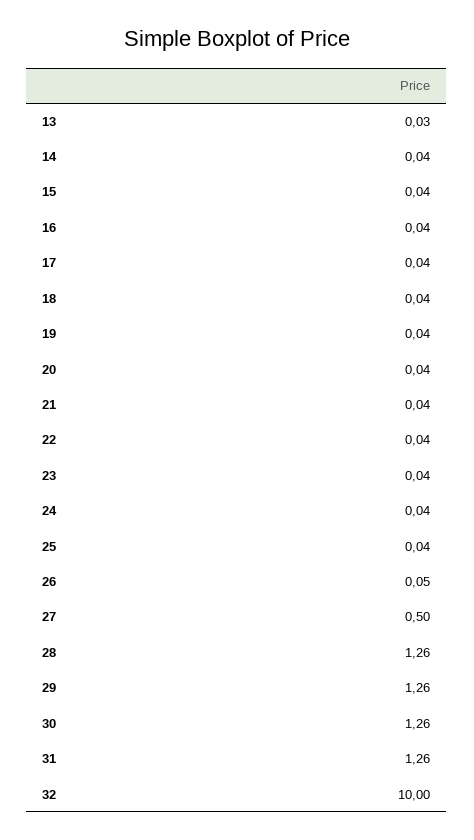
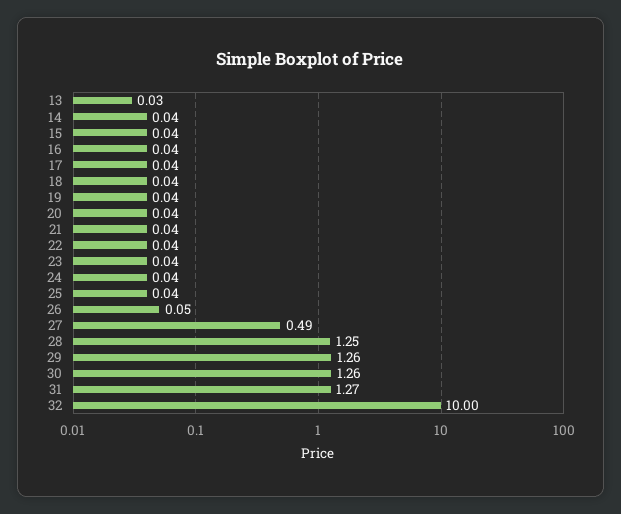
27: 0.5 -> 0.49
28: 1.26 -> 1.25
31: 1.26 -> 1.27

